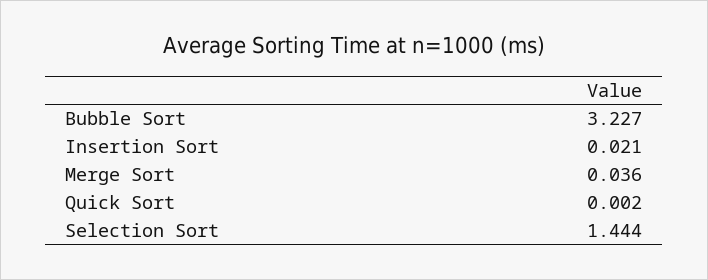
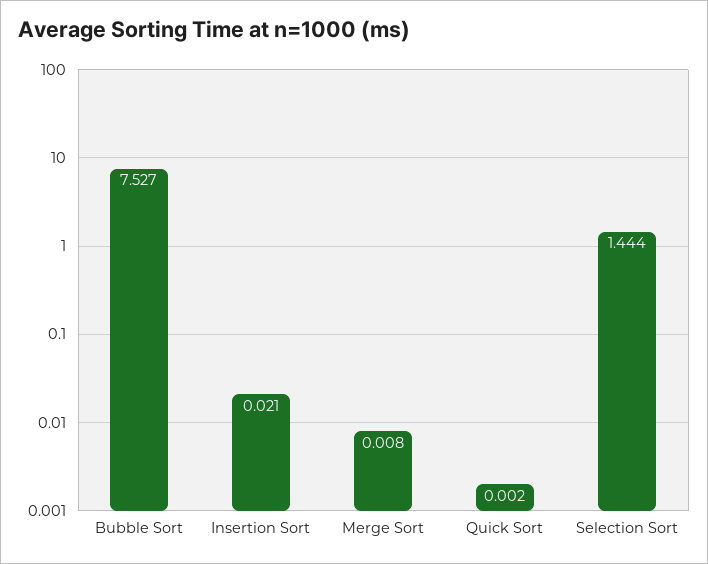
Bubble Sort: 3.227 -> 7.527
Merge Sort: 0.036 -> 0.008

